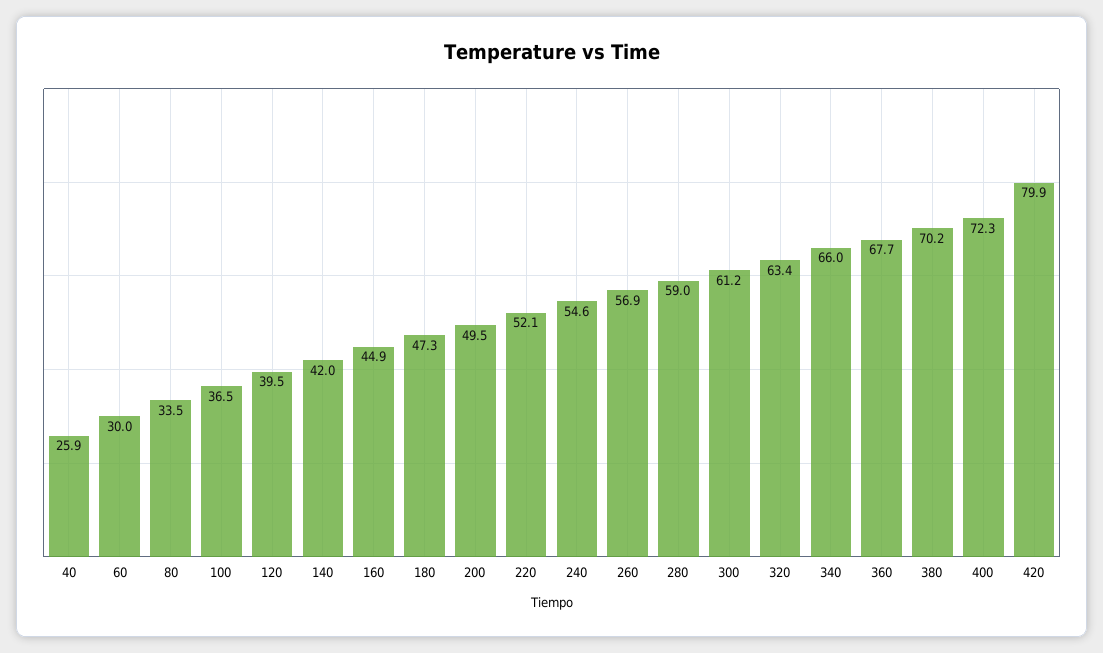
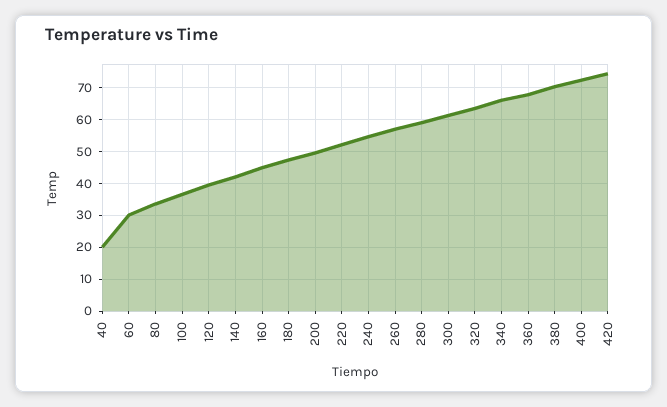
40: 25.9 -> 20
420: 79.9 -> 74

